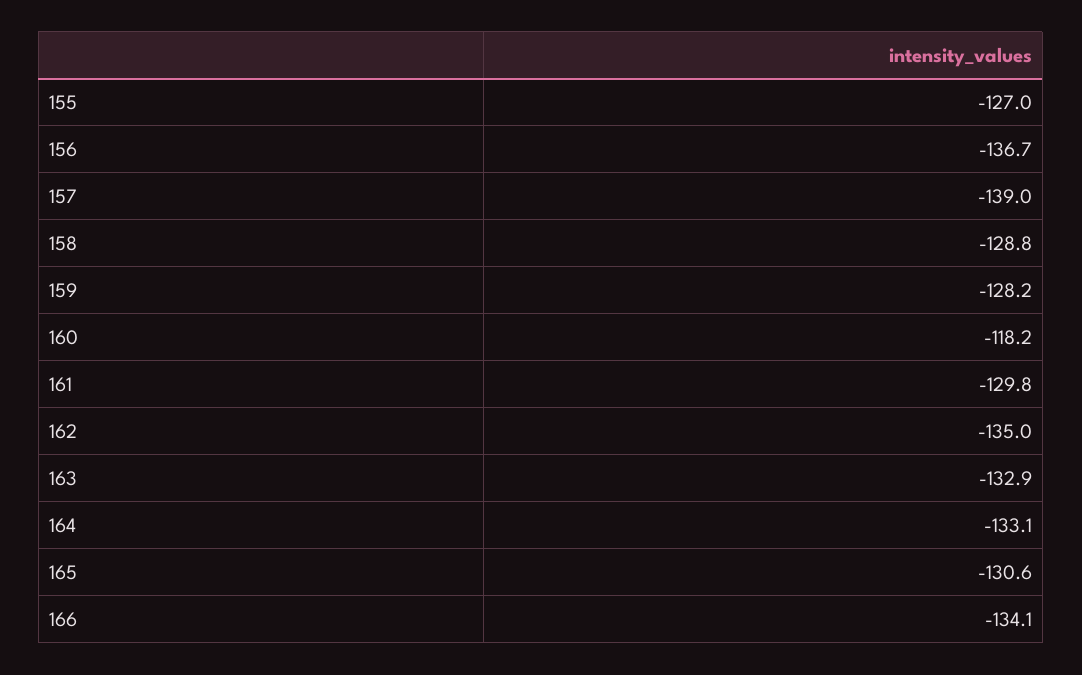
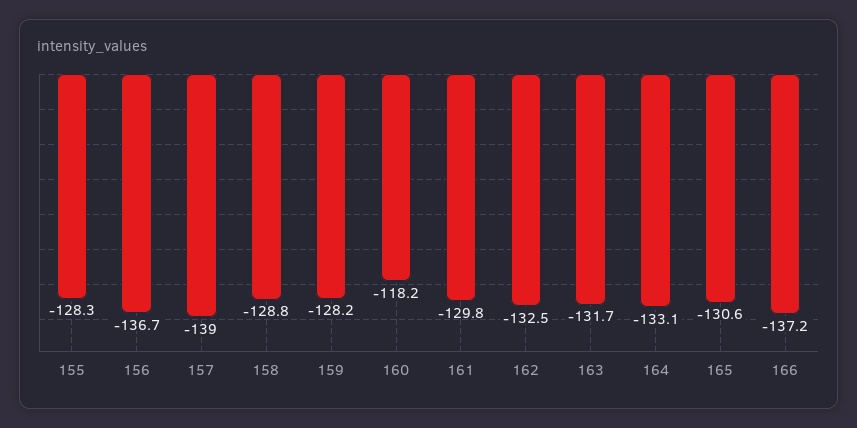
155: -127 -> -128.3
162: -135 -> -132.5
163: -132.9 -> -131.7
166: -134.1 -> -137.2

